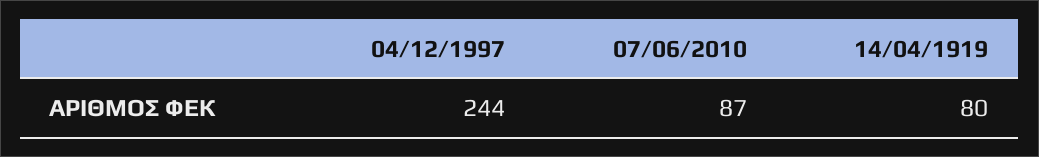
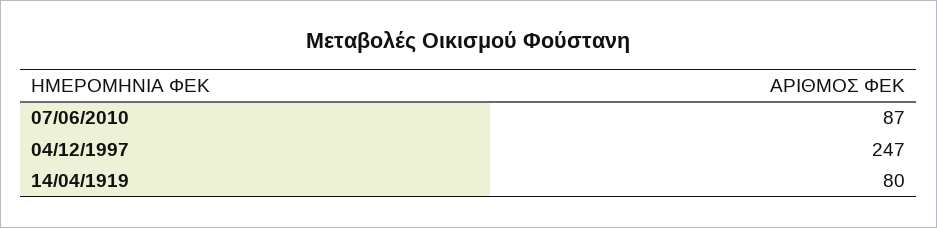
04/12/1997: 244 -> 247

